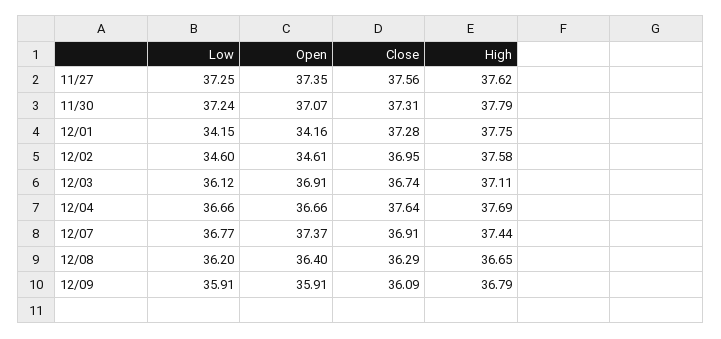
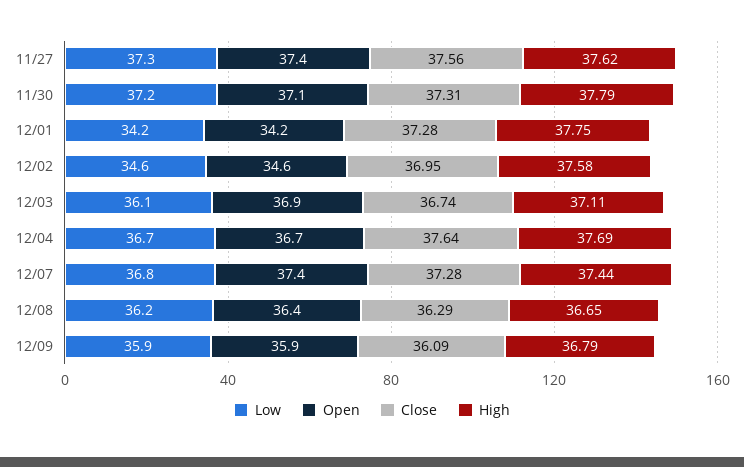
Close, 12/07: 36.91 -> 37.28

